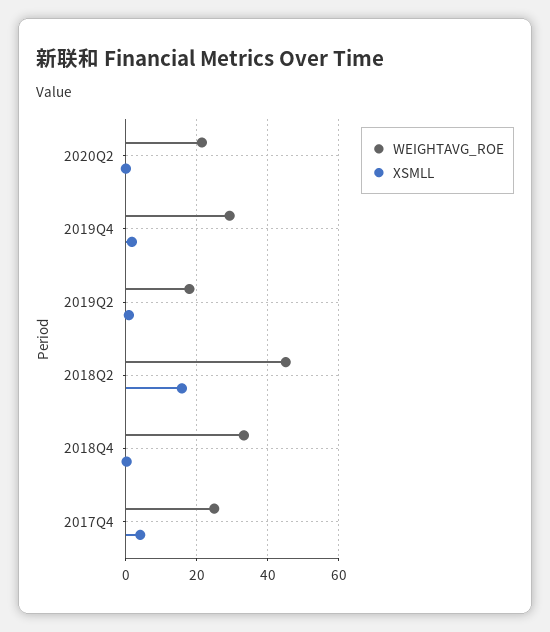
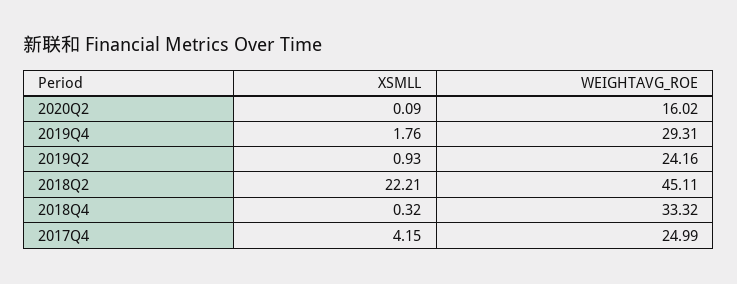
WEIGHTAVG_ROE, 2020Q2: 22 -> 16.02
WEIGHTAVG_ROE, 2019Q2: 18 -> 24.16
XSMLL, 2018Q2: 16 -> 22.21

